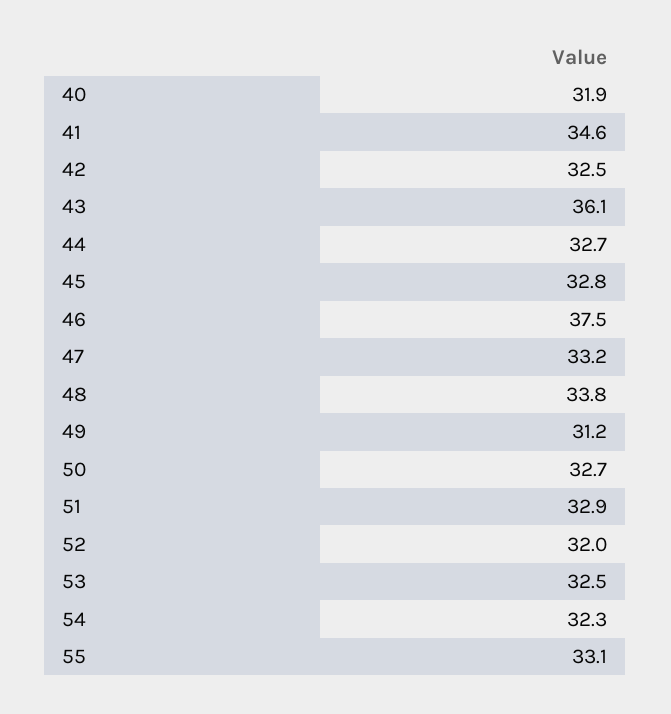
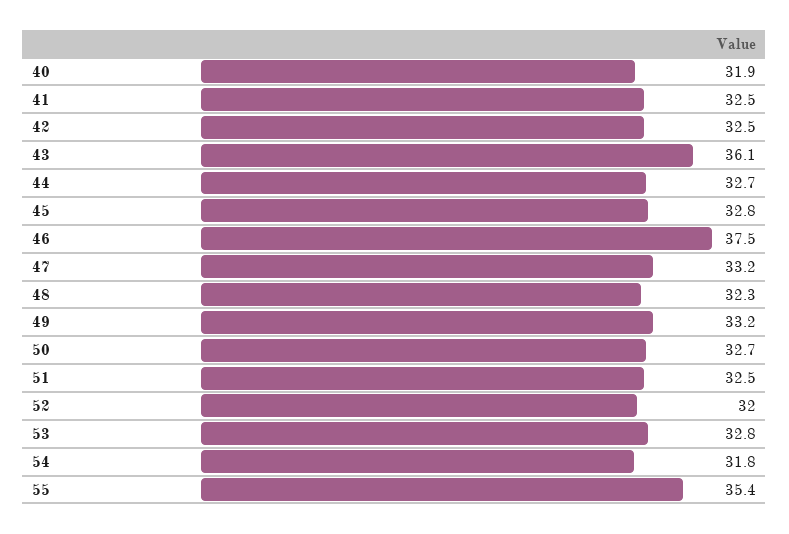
41: 34.6 -> 32.5
48: 33.8 -> 32.3
49: 31.2 -> 33.2
51: 32.9 -> 32.5
53: 32.5 -> 32.8
54: 32.3 -> 31.8
55: 33.1 -> 35.4

